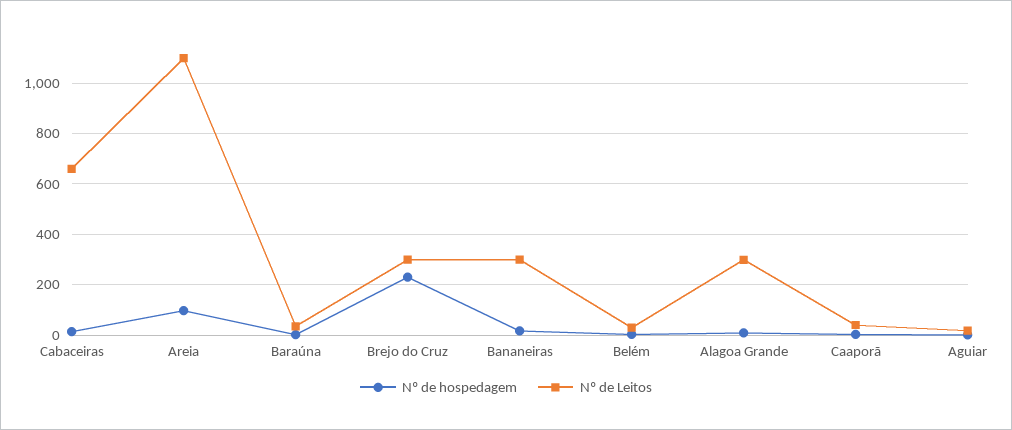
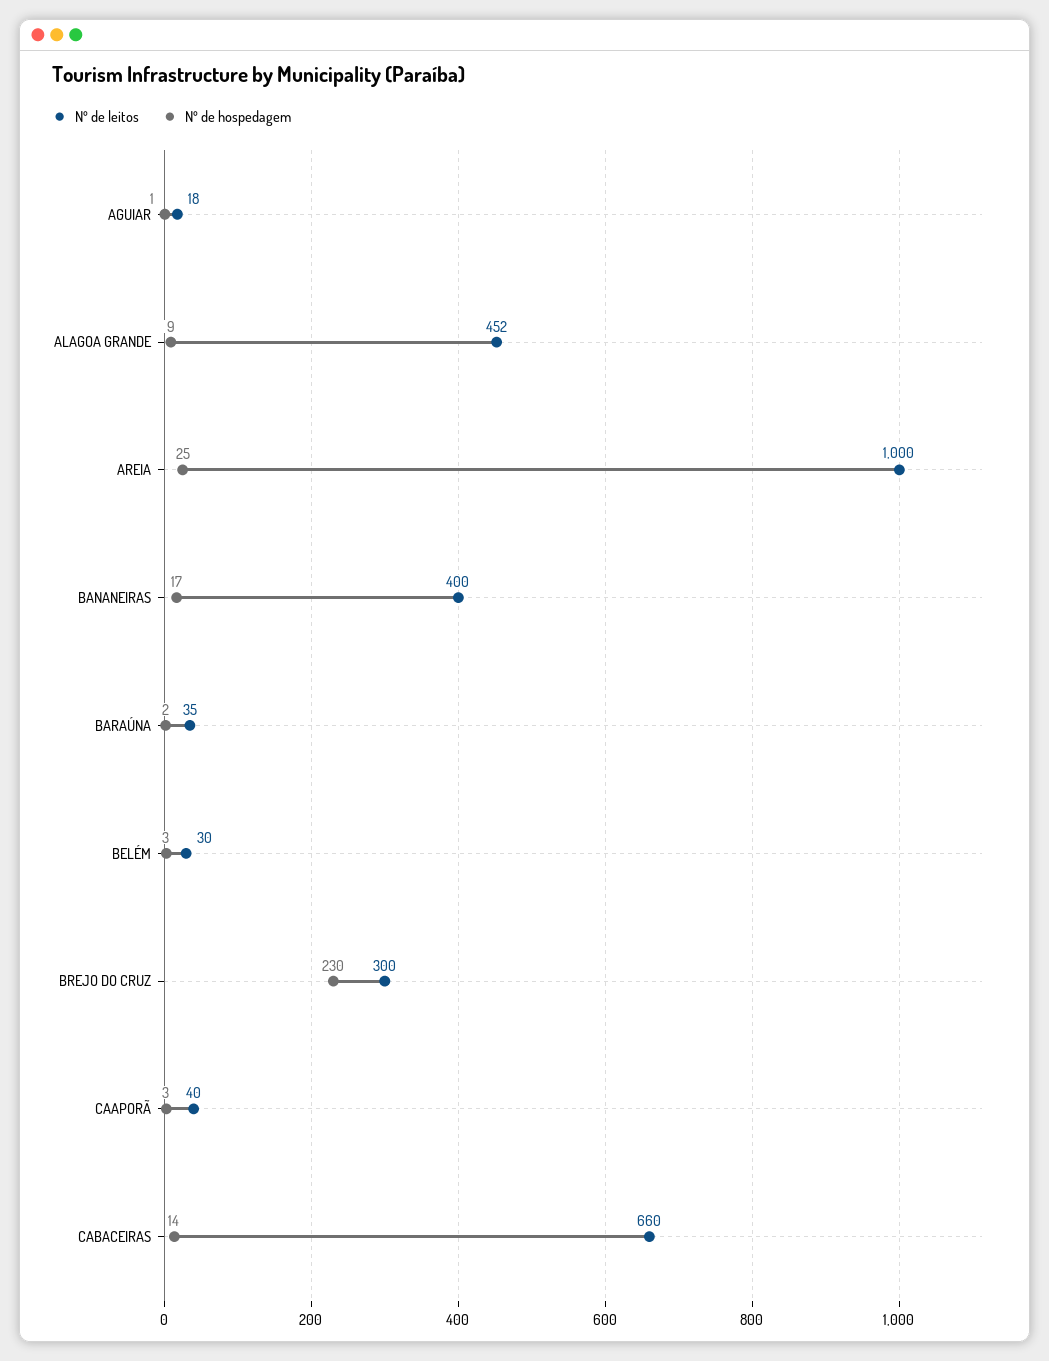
Nº de hospedagem, Areia: 100 -> 25
Nº de Leitos, Areia: 1100 -> 1000
Nº de Leitos, Bananeiras: 300 -> 400
Nº de Leitos, Alagoa Grande: 300 -> 452

